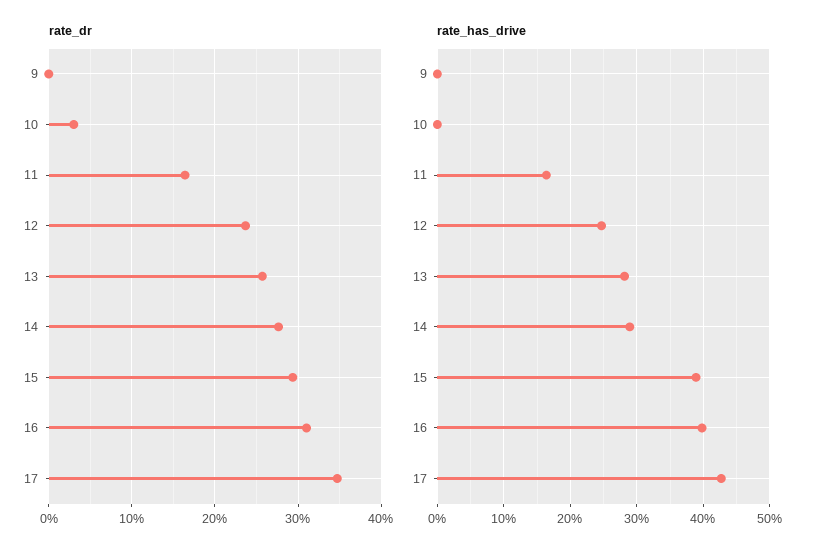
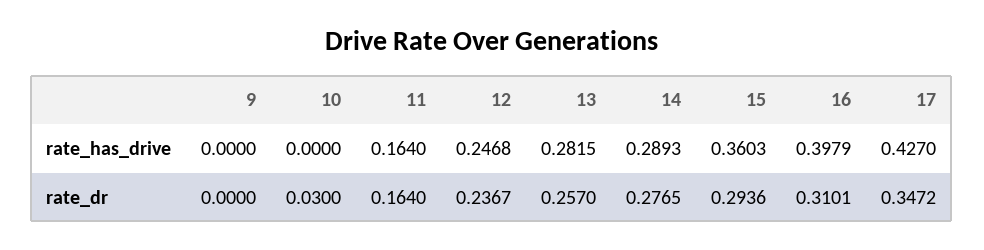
rate_has_drive, 15: 0.39 -> 0.3603

